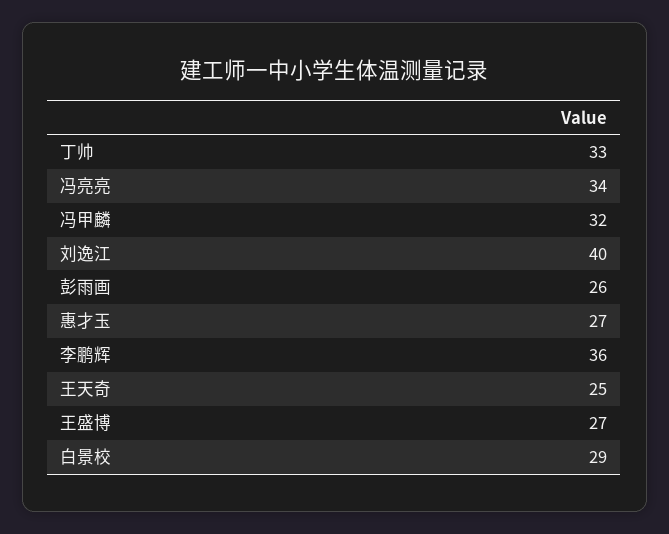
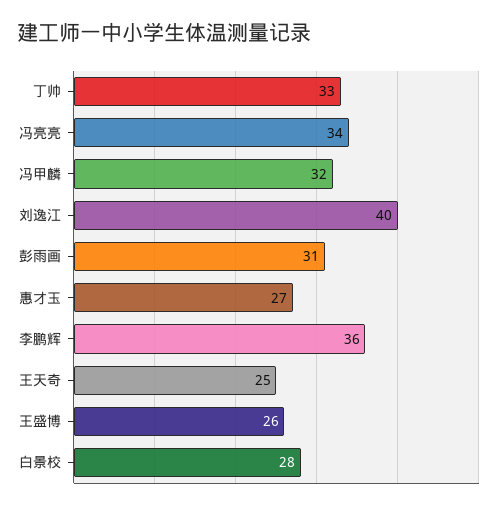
彭雨画: 26 -> 31
王盛博: 27 -> 26
白景校: 29 -> 28

